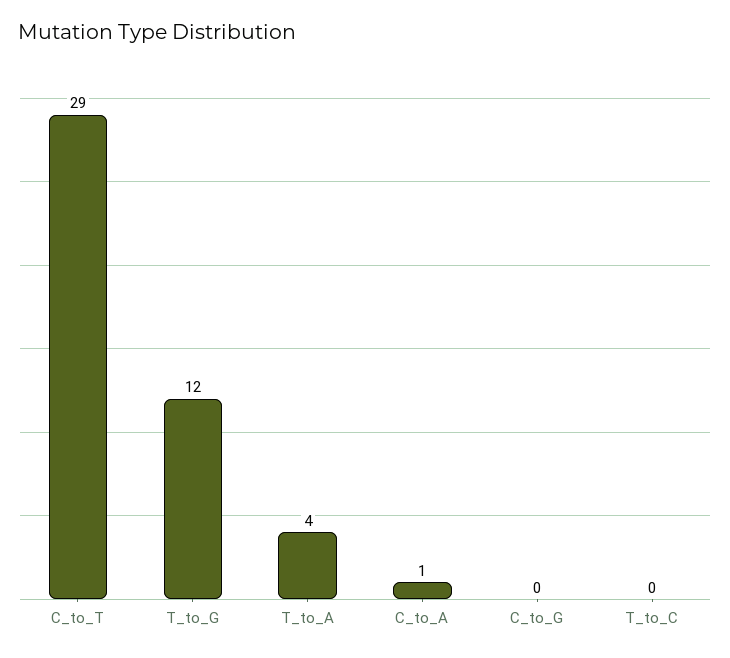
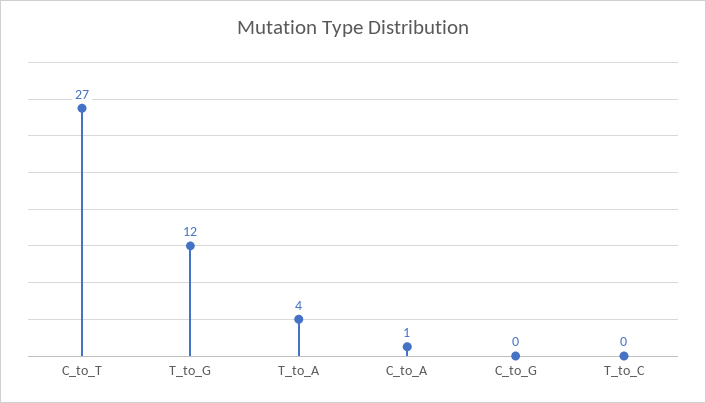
C_to_T: 29 -> 27

